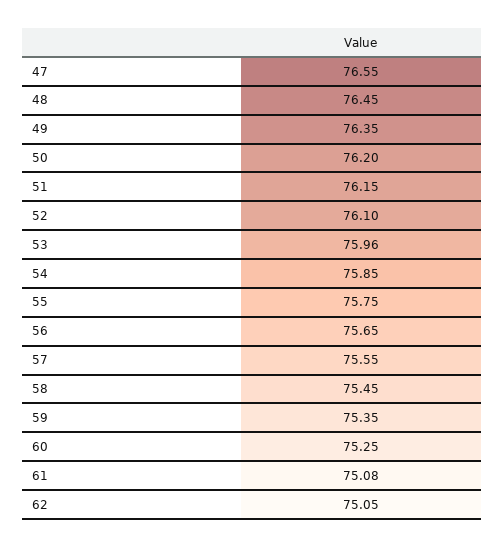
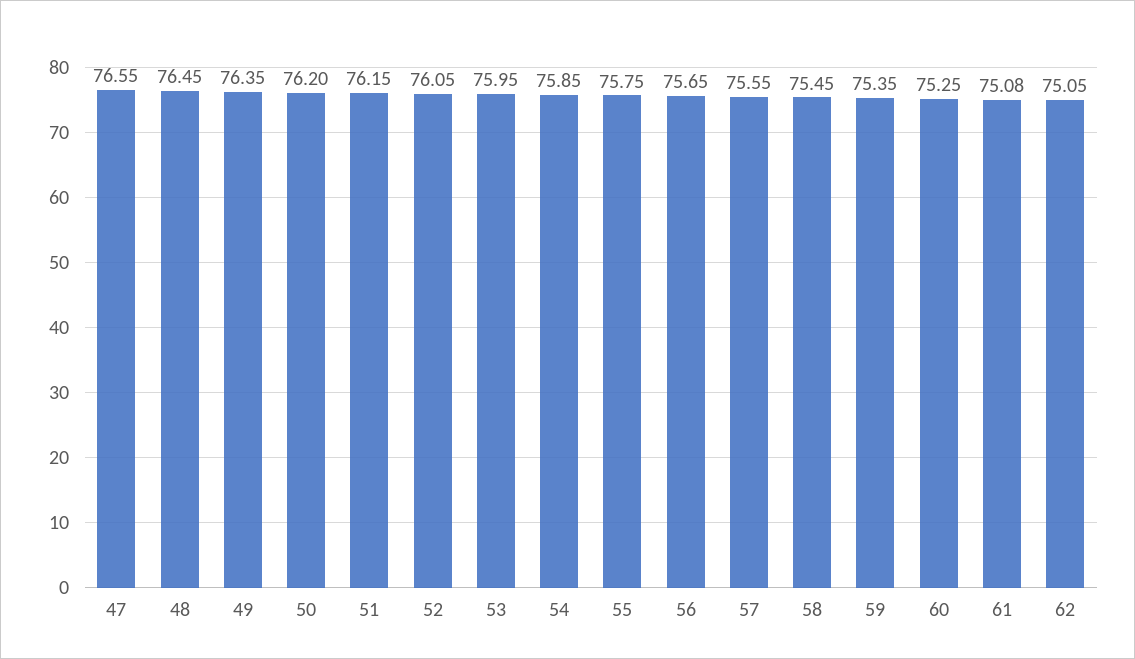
52: 76.1 -> 76.05
53: 75.96 -> 75.95

